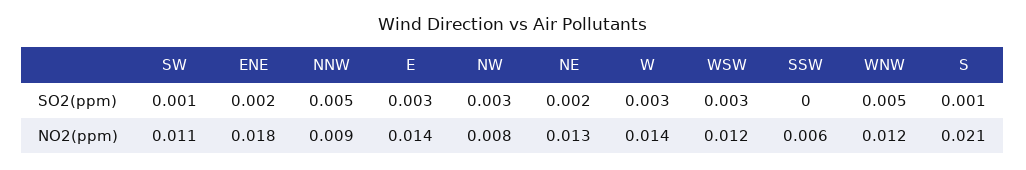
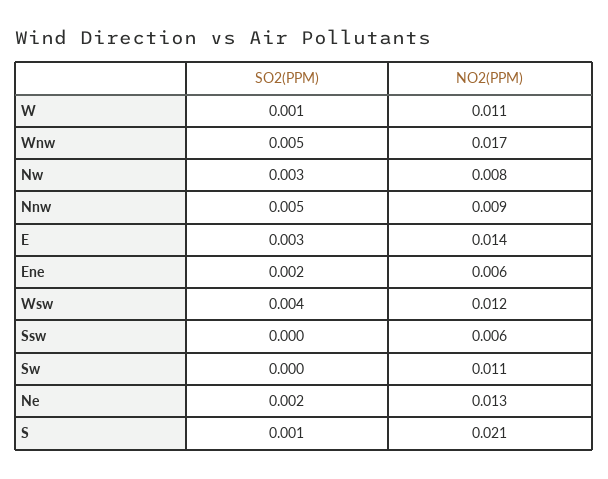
SW, SO2(ppm): 0.001 -> 0
W, SO2(ppm): 0.003 -> 0.001
WSW, SO2(ppm): 0.003 -> 0.004
ENE, NO2(ppm): 0.018 -> 0.006
W, NO2(ppm): 0.014 -> 0.011
WNW, NO2(ppm): 0.012 -> 0.017

